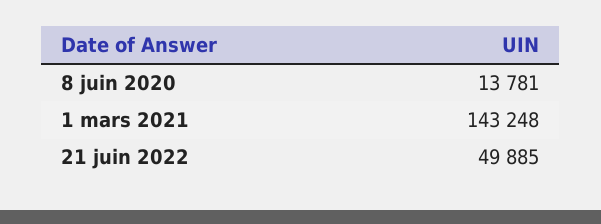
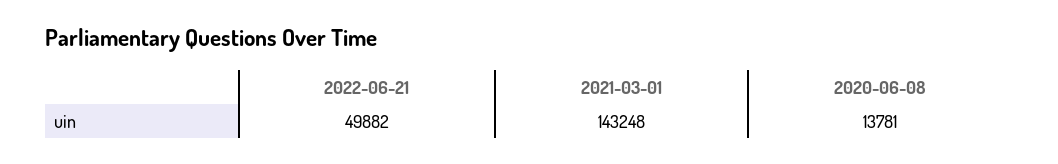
21 juin 2022: 49885 -> 49882

